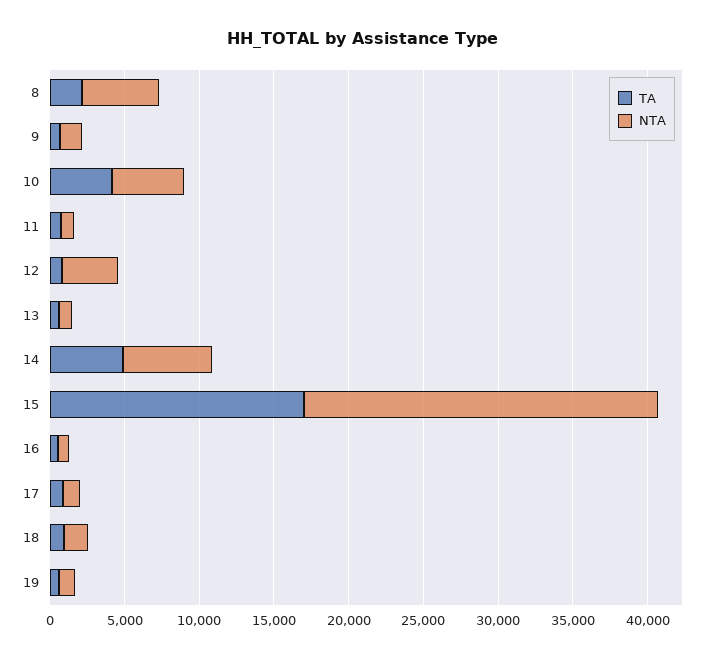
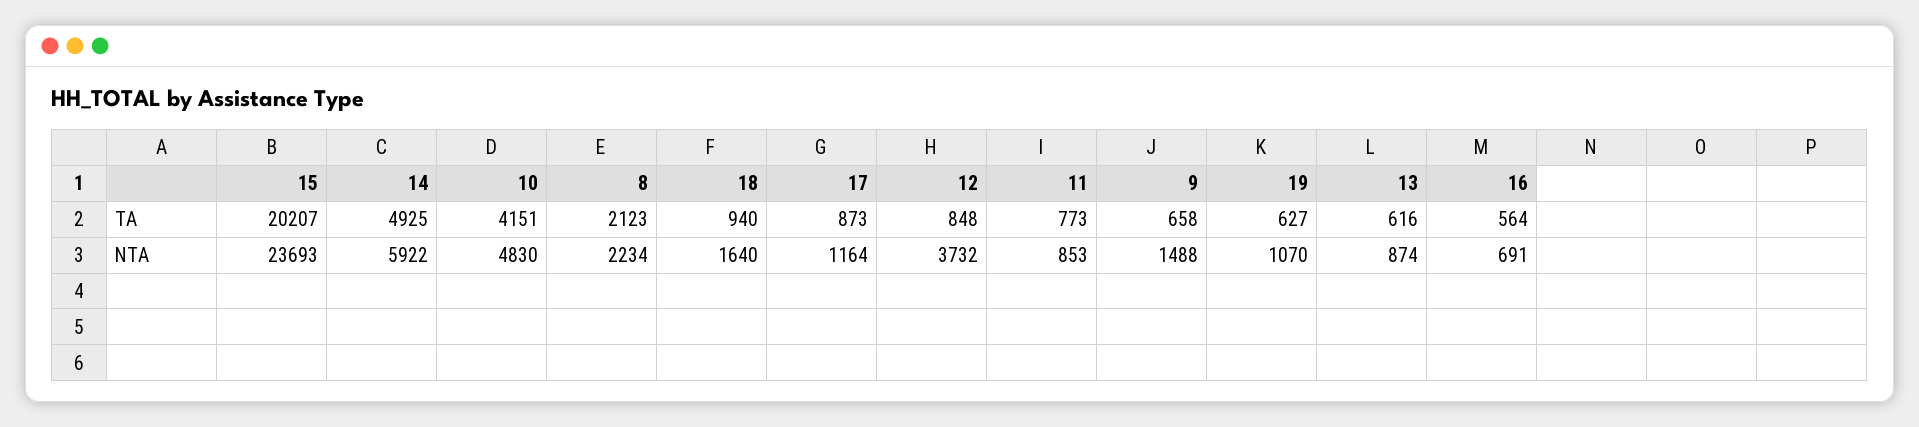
NTA, 8: 5000 -> 2234
TA, 15: 17000 -> 20207

